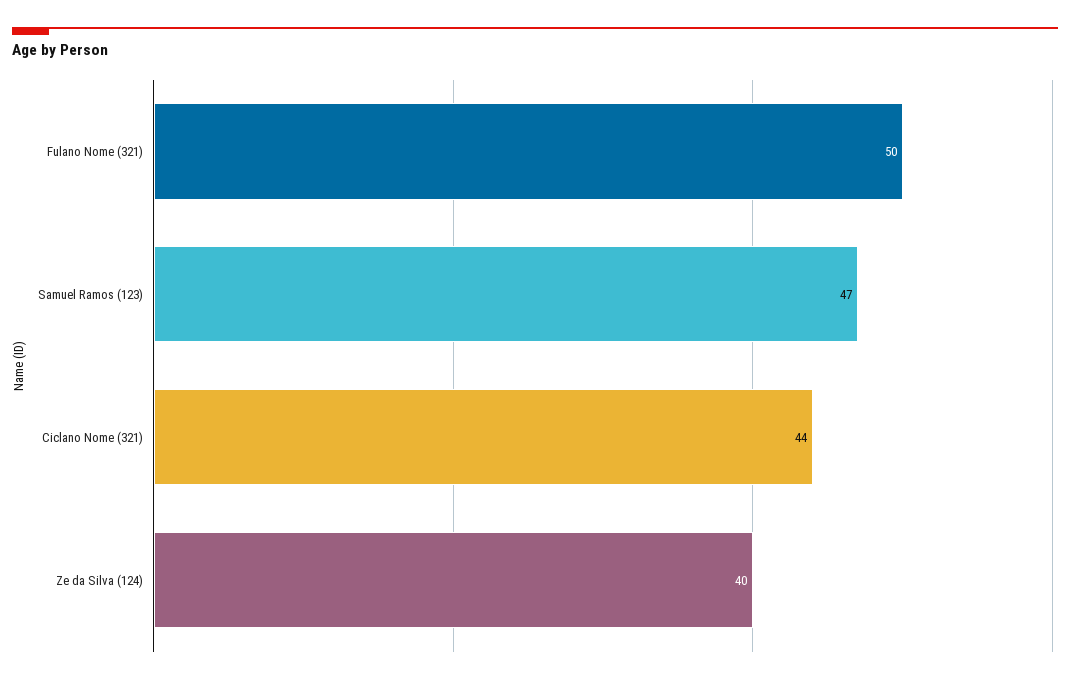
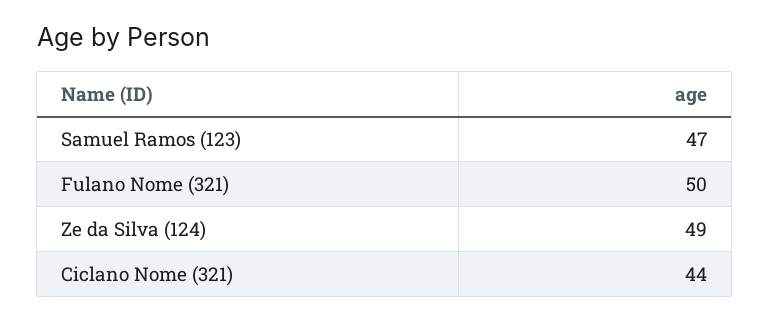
Ze da Silva (124): 40 -> 49

